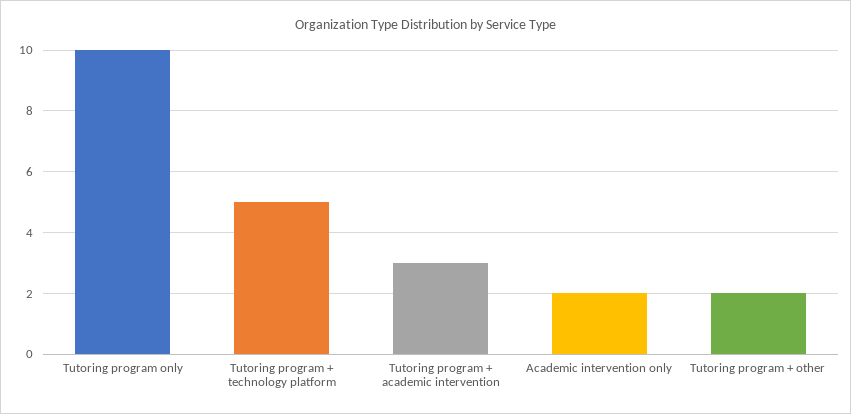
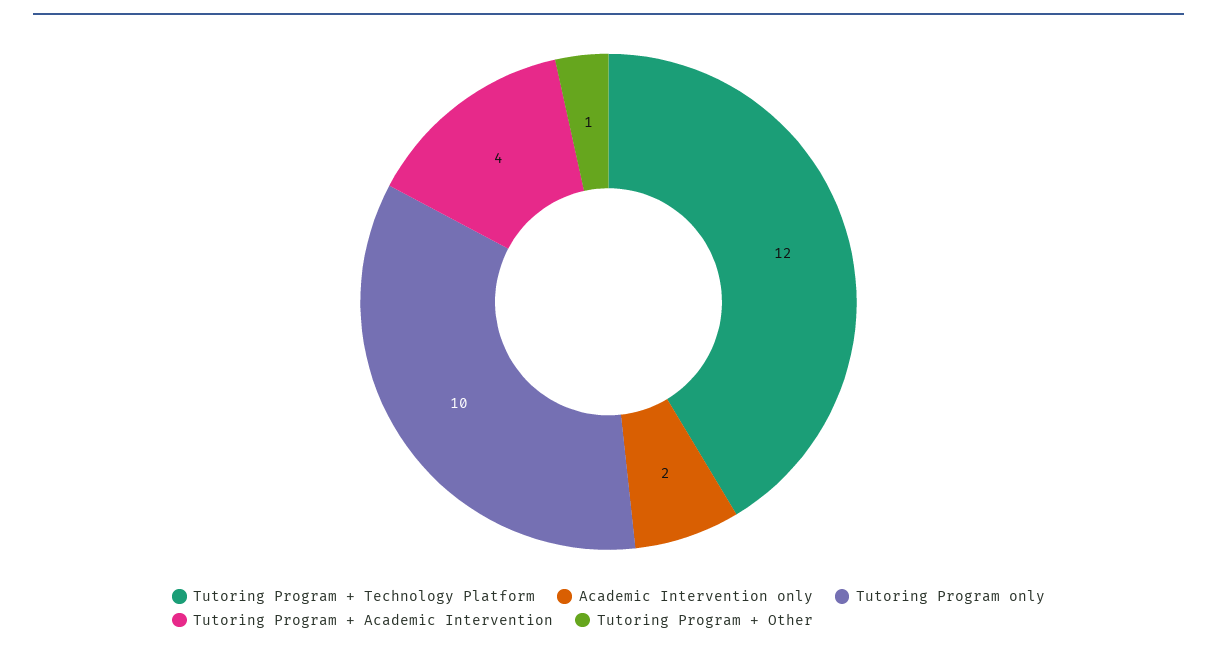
Tutoring program + technology platform: 5 -> 12
Tutoring program + academic intervention: 3 -> 4
Tutoring program + other: 2 -> 1

